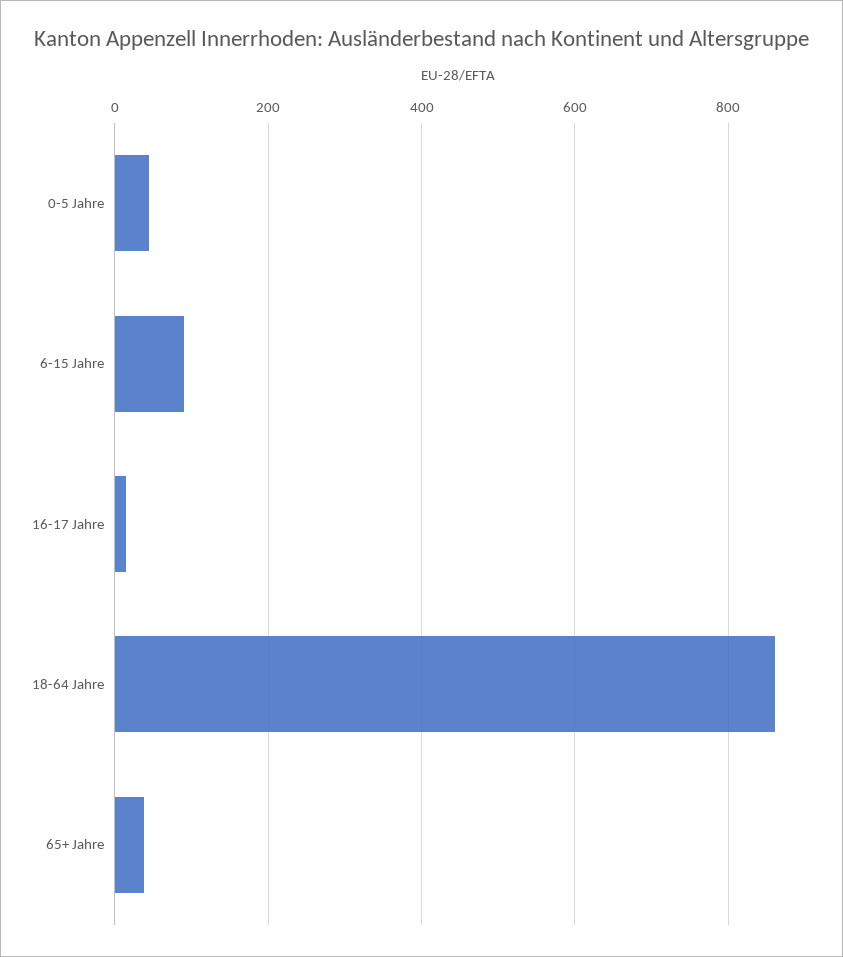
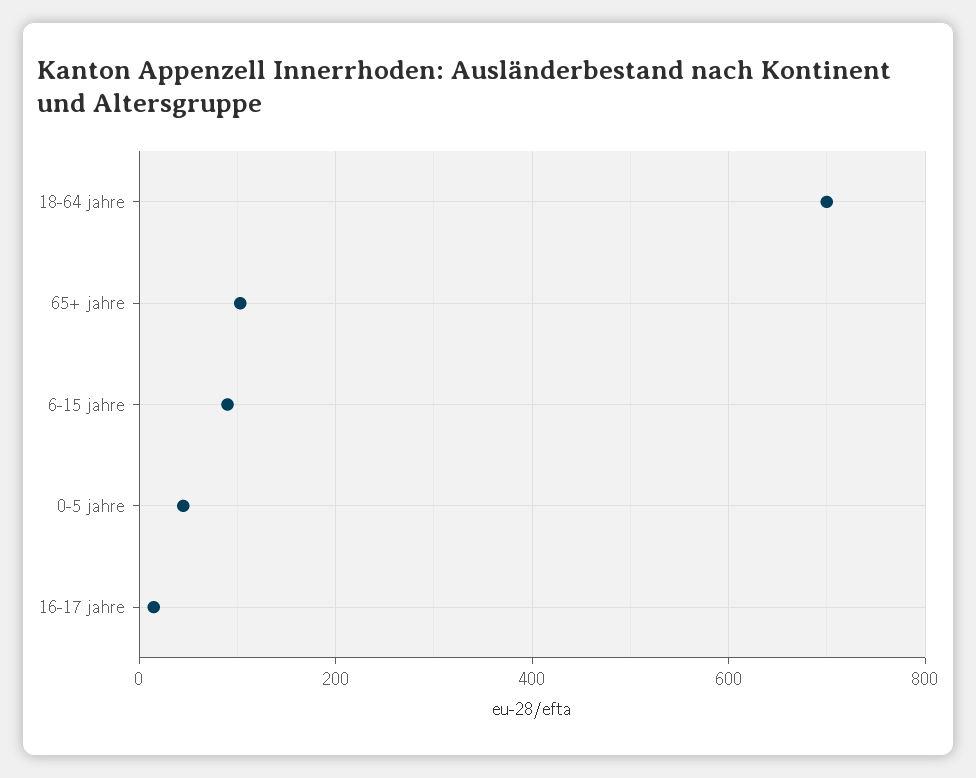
18-64 Jahre: 860 -> 700
65+ Jahre: 40 -> 100

